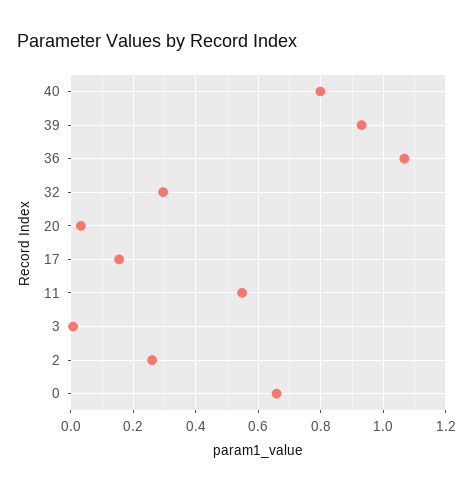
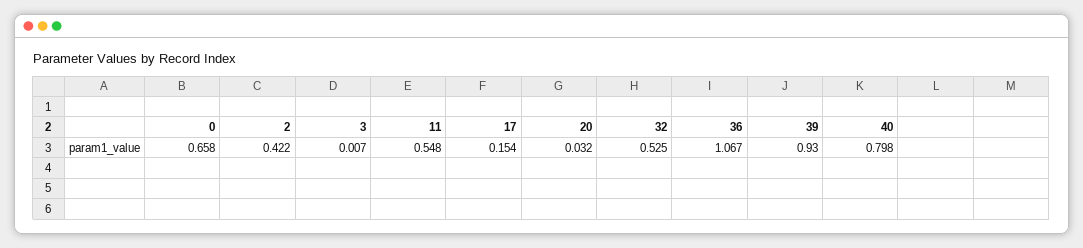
32: 0.3 -> 0.525
2: 0.26 -> 0.422

